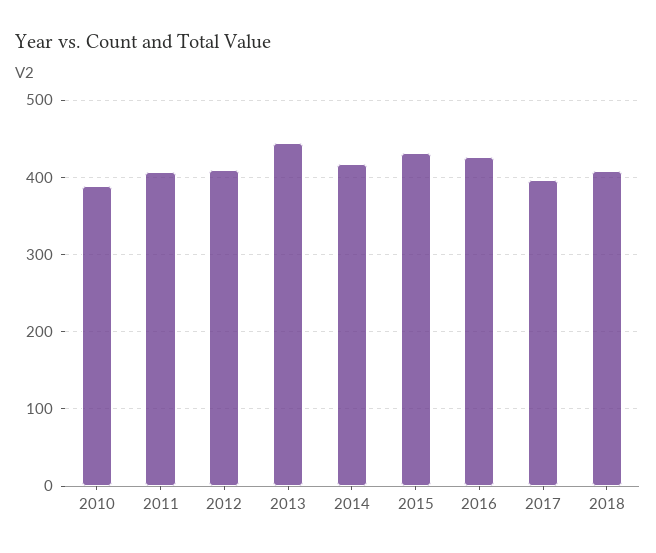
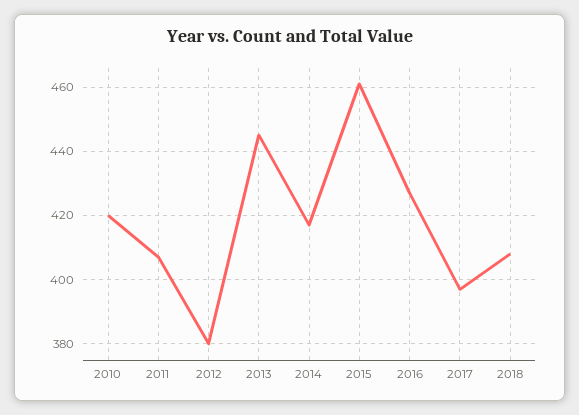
2010: 390 -> 420
2012: 410 -> 380
2015: 430 -> 460

